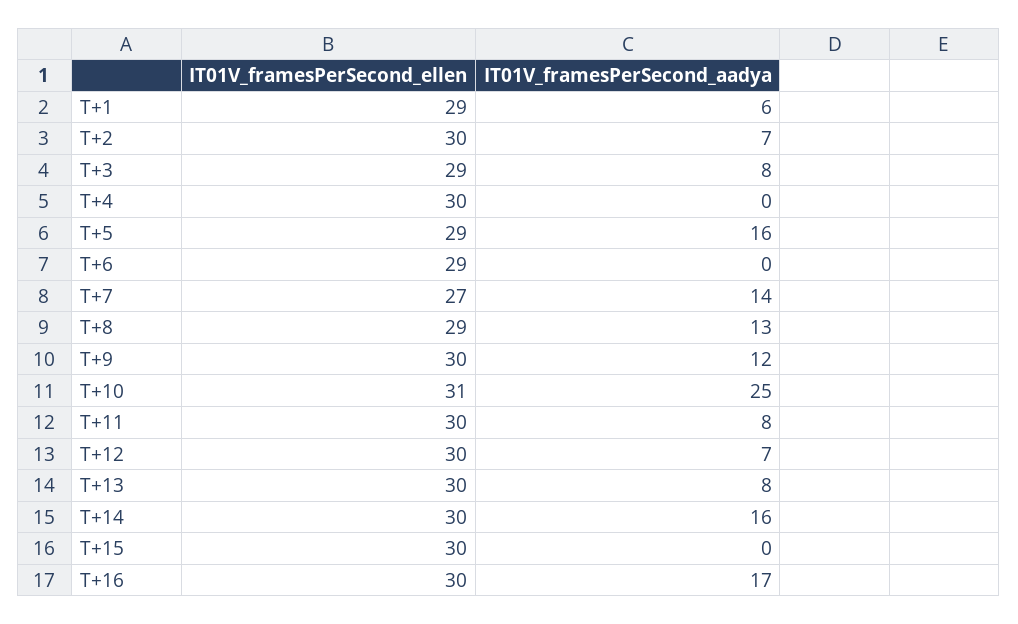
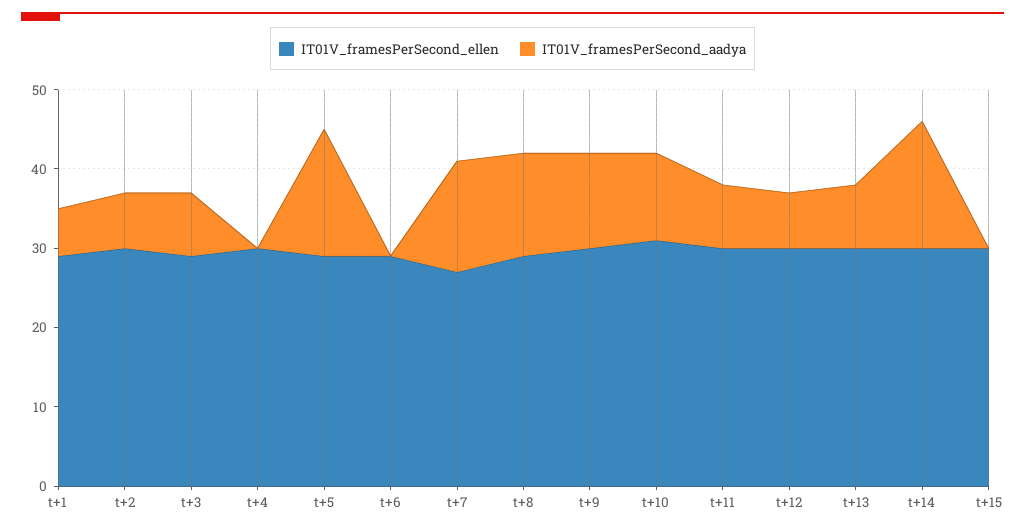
IT01V_framesPerSecond_aadya, T+10: 25 -> 10
IT01V_framesPerSecond_ellen, T+16: 30 -> none
IT01V_framesPerSecond_aadya, T+16: 17 -> none

